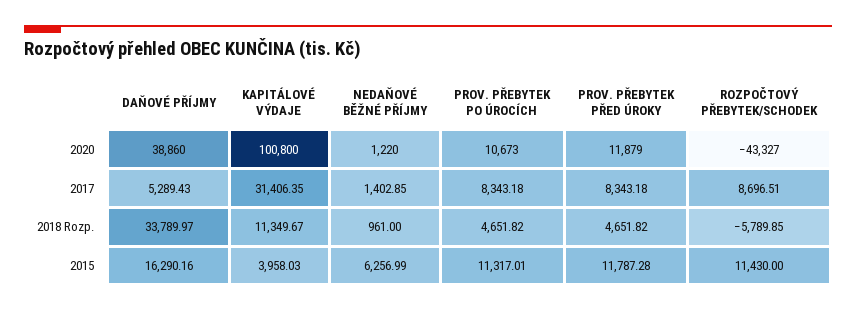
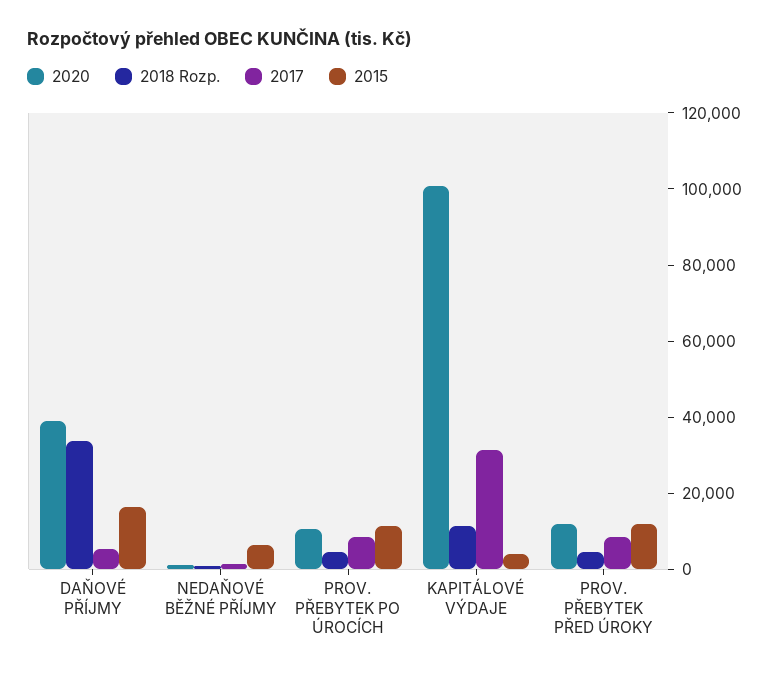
2020, ROZPOČTOVÝ PŘEBYTEK/SCHODEK: -43327 -> none
2017, ROZPOČTOVÝ PŘEBYTEK/SCHODEK: 8696.51 -> none
2018 Rozp., ROZPOČTOVÝ PŘEBYTEK/SCHODEK: -5789.85 -> none
2015, ROZPOČTOVÝ PŘEBYTEK/SCHODEK: 11430 -> none

